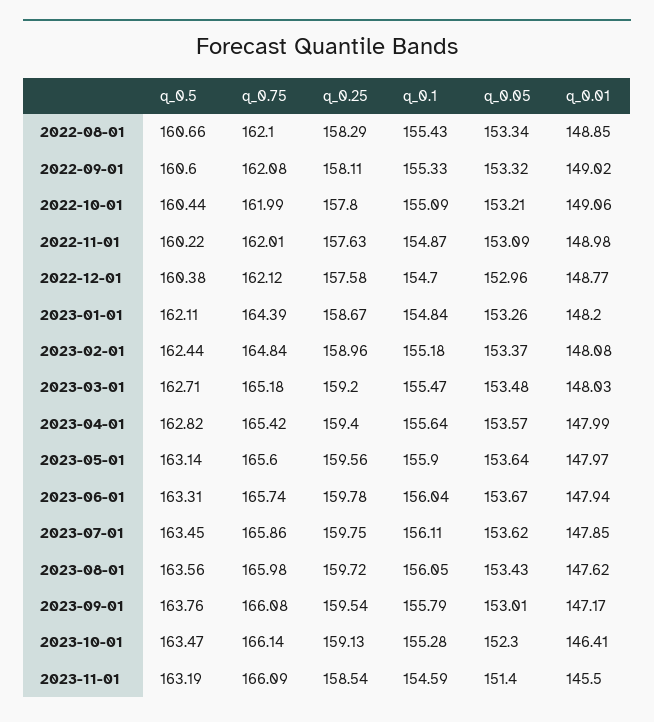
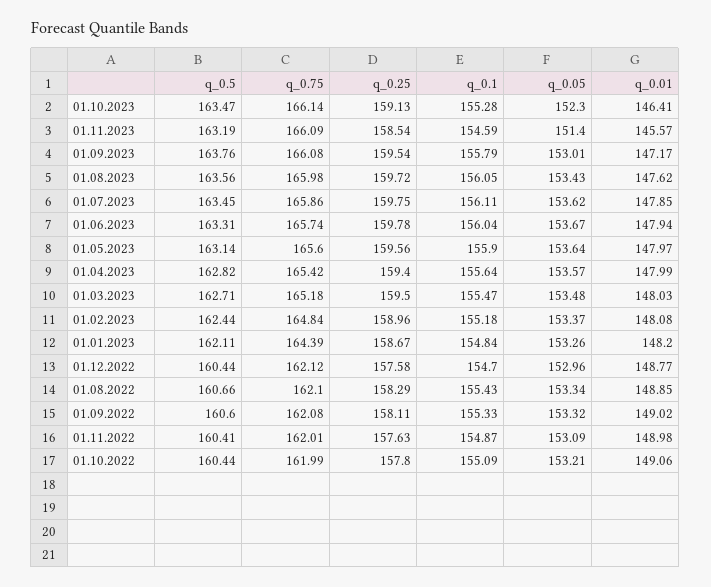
q_0.5, 2022-11-01: 160.22 -> 160.41
q_0.5, 2022-12-01: 160.38 -> 160.44
q_0.25, 2023-03-01: 159.2 -> 159.5
q_0.01, 2023-11-01: 145.5 -> 145.57

